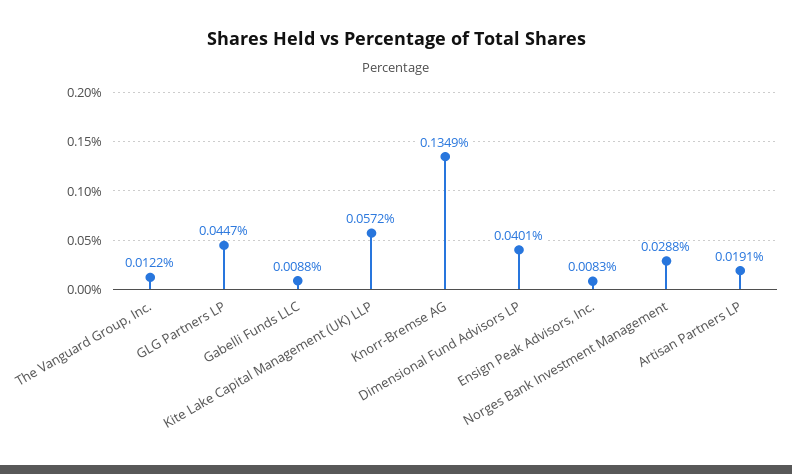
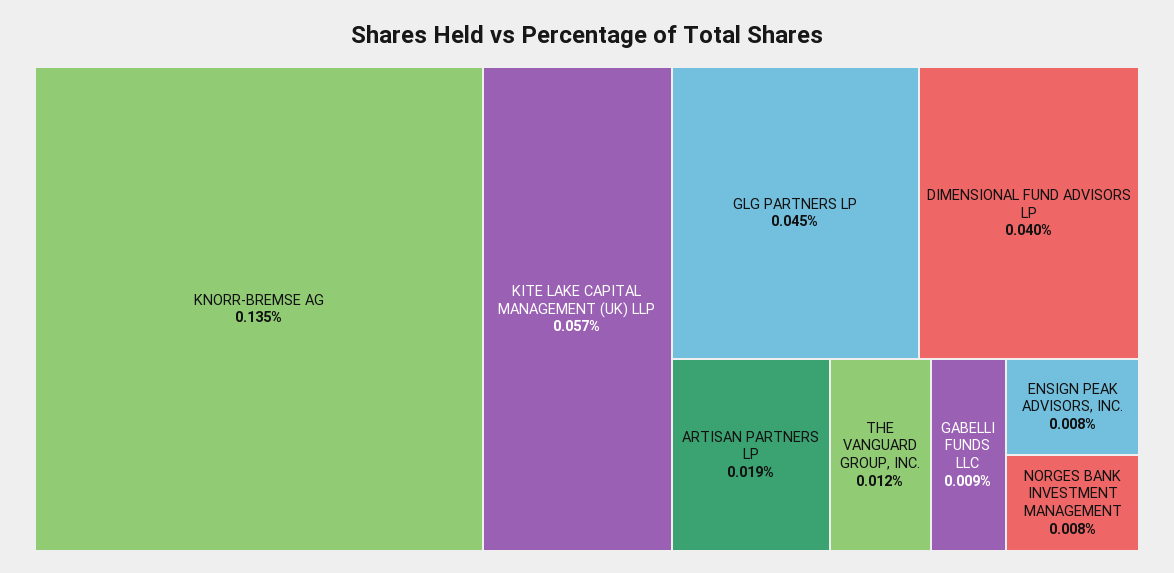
Norges Bank Investment Management: 0.0288 -> 0.008

